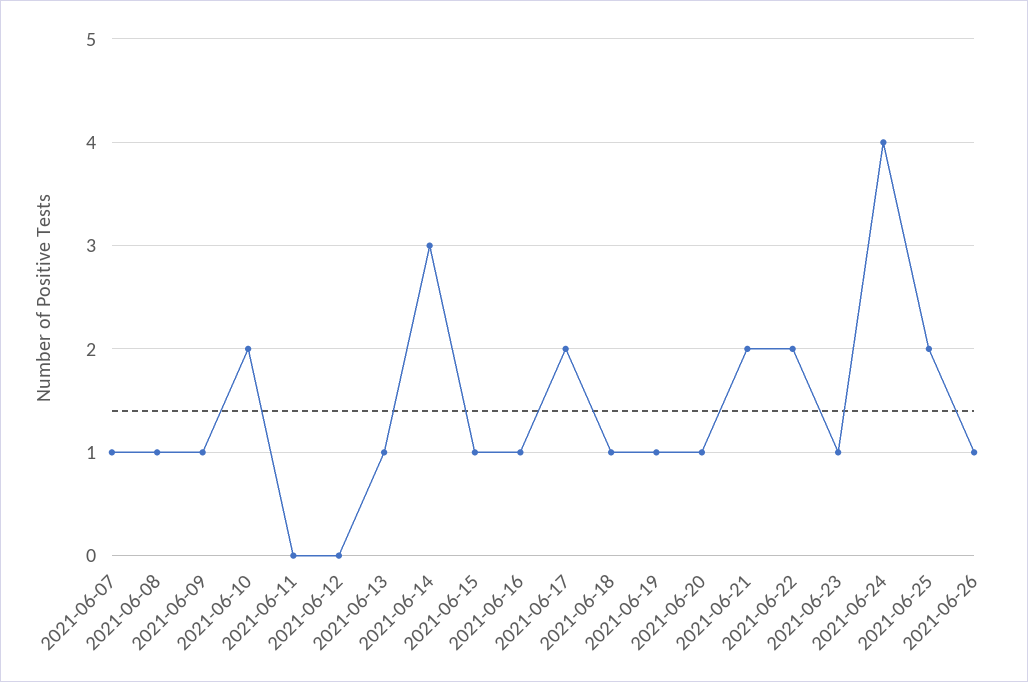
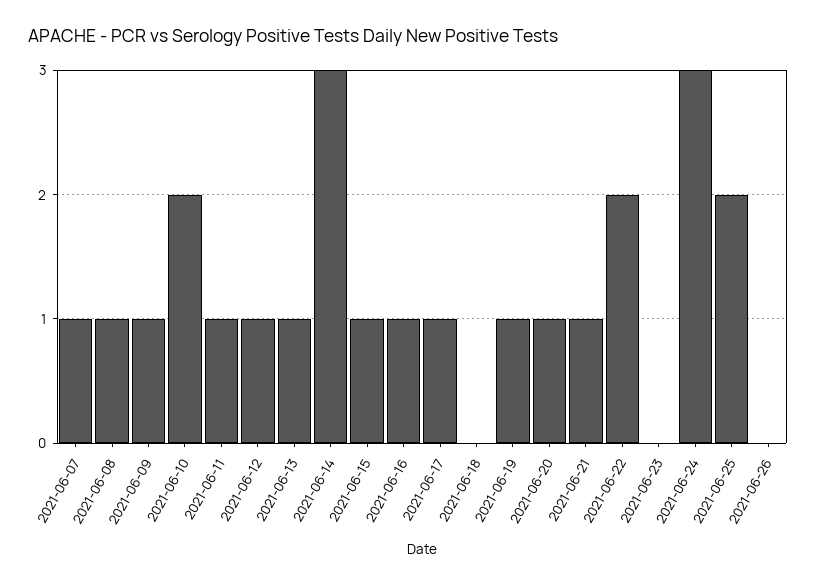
2021-06-11: 0 -> 1
2021-06-12: 0 -> 1
2021-06-17: 2 -> 1
2021-06-18: 1 -> 0
2021-06-21: 2 -> 1
2021-06-23: 1 -> 0
2021-06-24: 4 -> 3
2021-06-26: 1 -> 0

